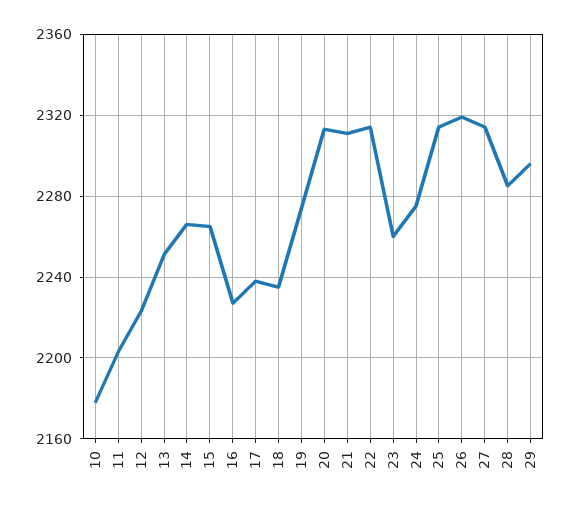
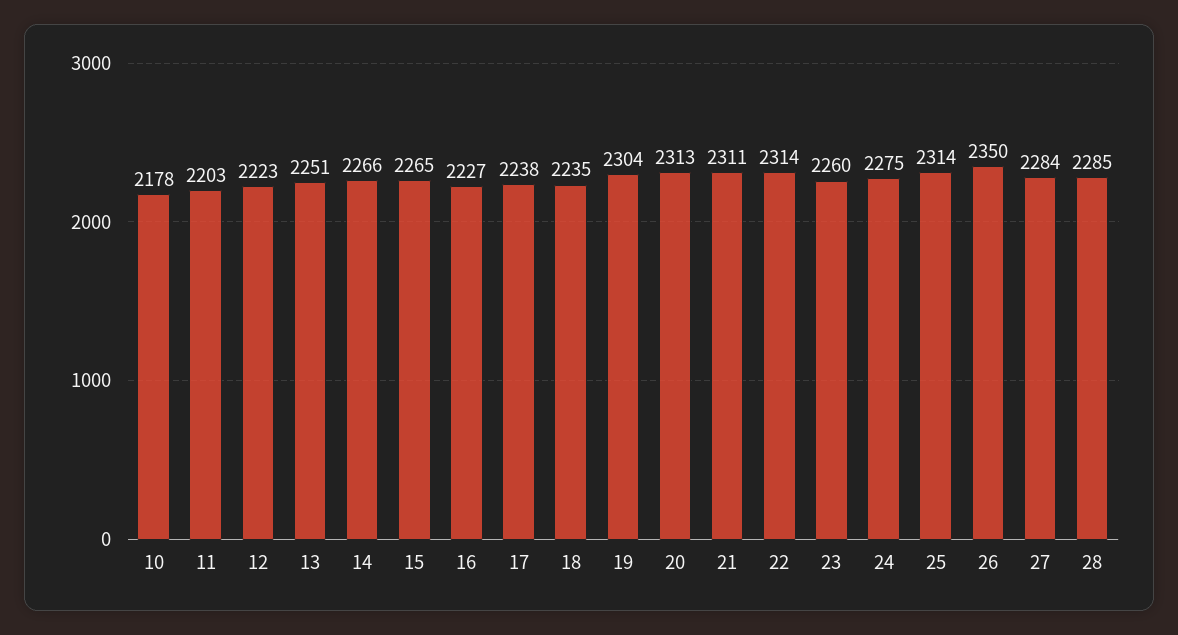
19: 2275 -> 2304
26: 2320 -> 2350
27: 2315 -> 2284
29: 2295 -> none

